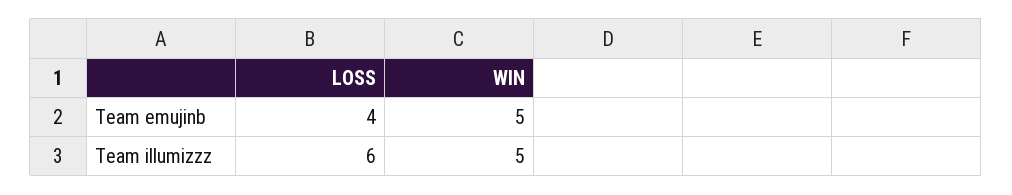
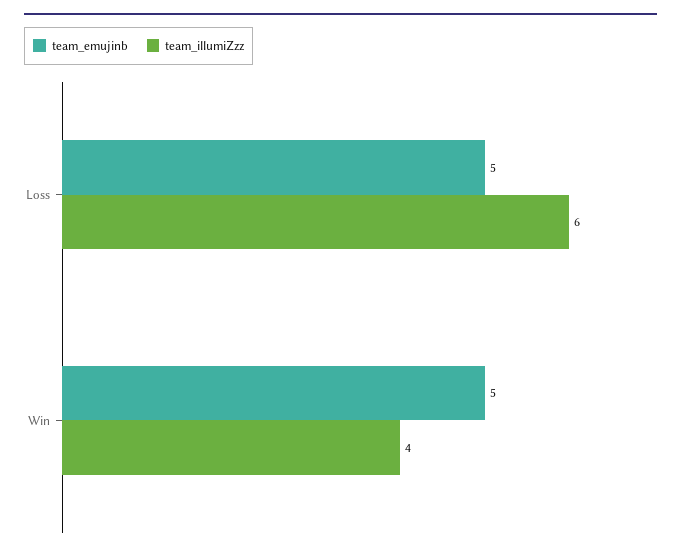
Team emujinb, LOSS: 4 -> 5
Team illumizzz, WIN: 5 -> 4

